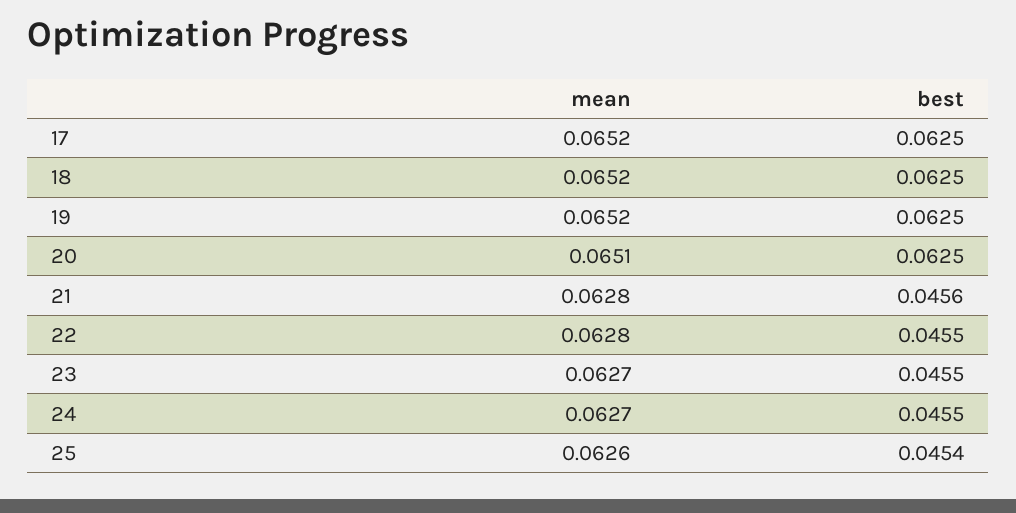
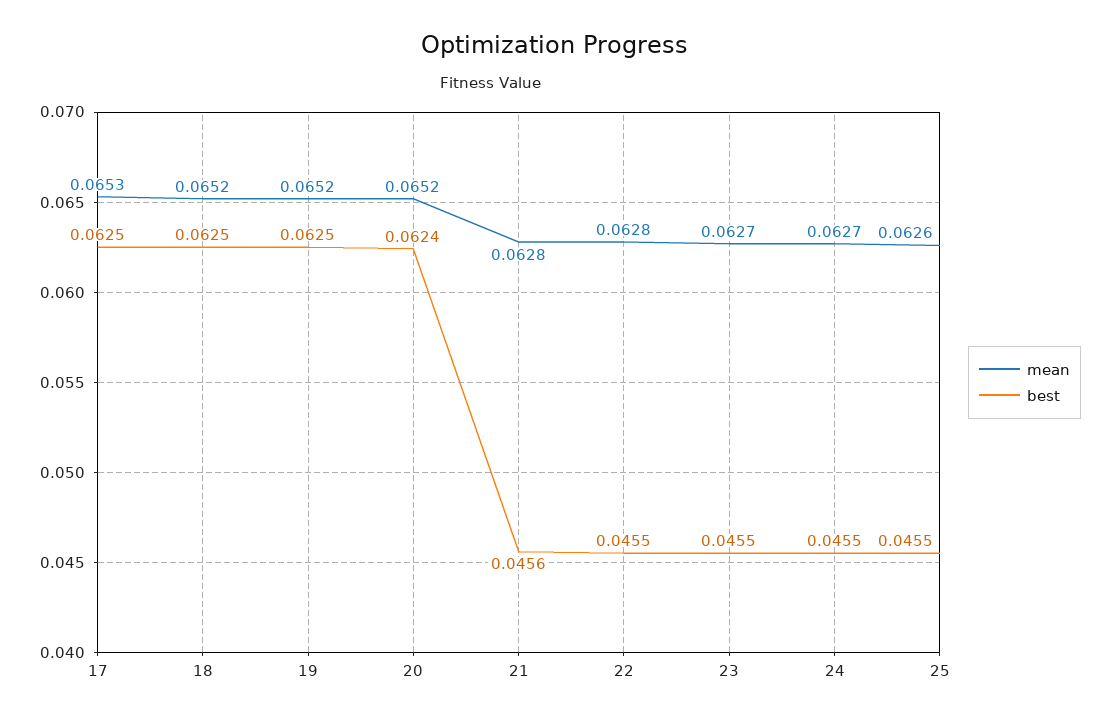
mean, 17: 0.0652 -> 0.0653
mean, 20: 0.0651 -> 0.0652
best, 20: 0.0625 -> 0.0624
best, 25: 0.0454 -> 0.0455

